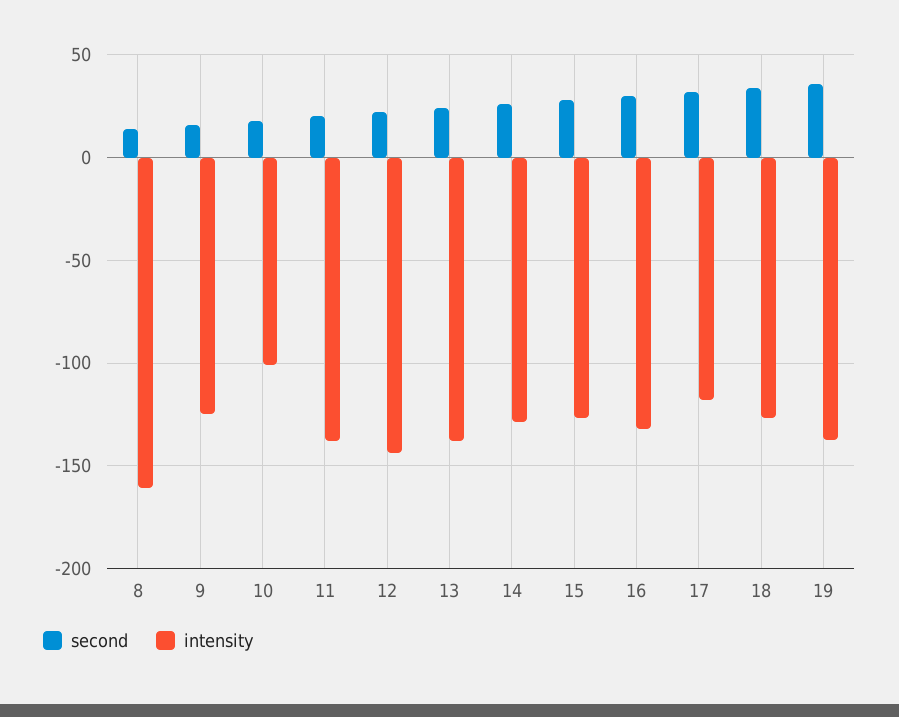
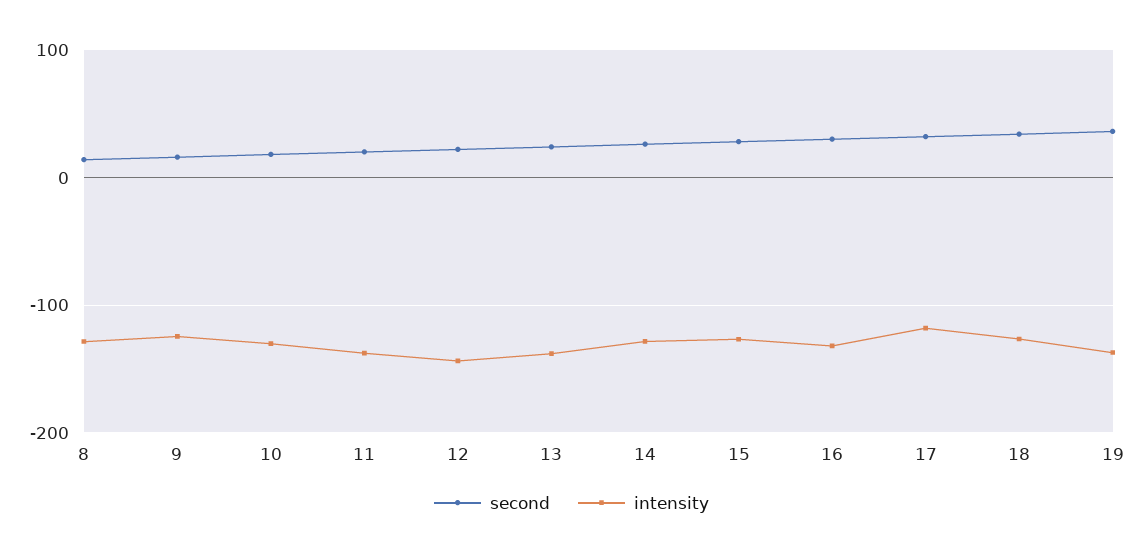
intensity, 8: -160 -> -130
intensity, 10: -100 -> -130

